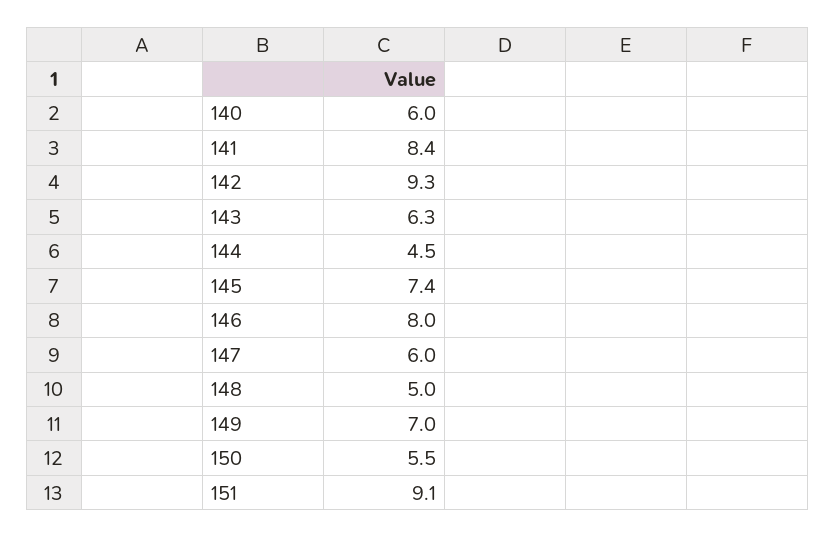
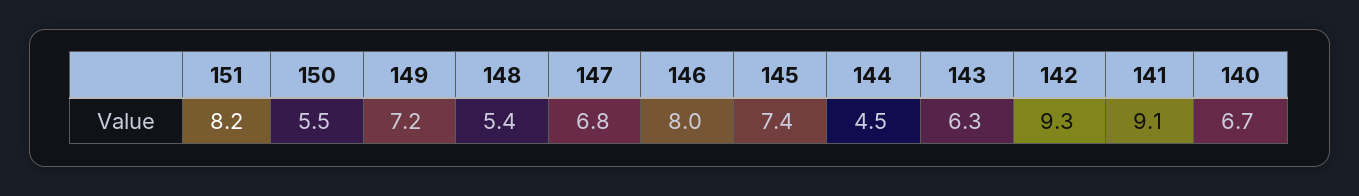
140: 6 -> 6.7
141: 8.4 -> 9.1
147: 6 -> 6.8
148: 5 -> 5.4
149: 7 -> 7.2
151: 9.1 -> 8.2

